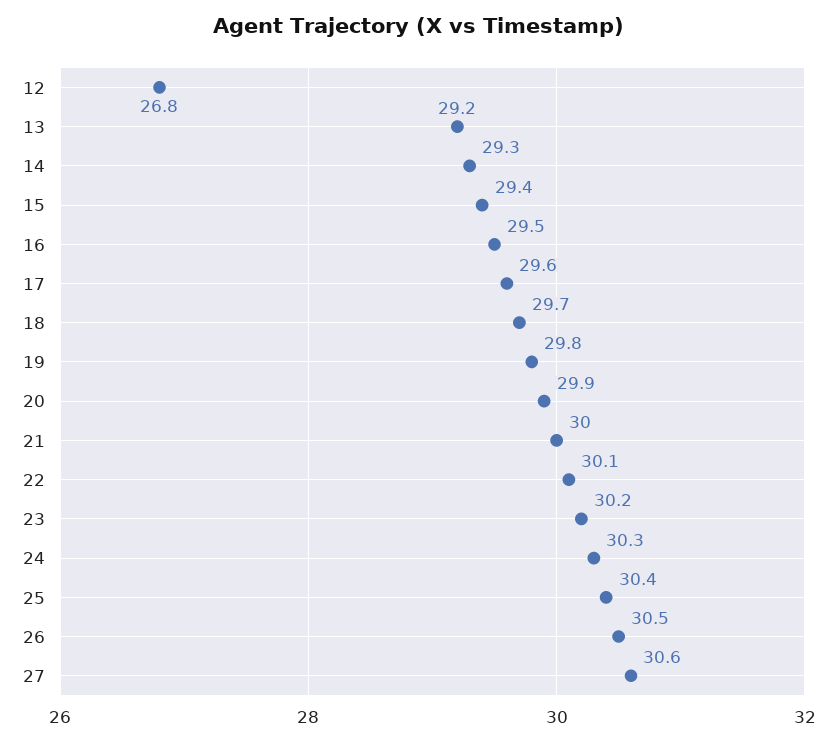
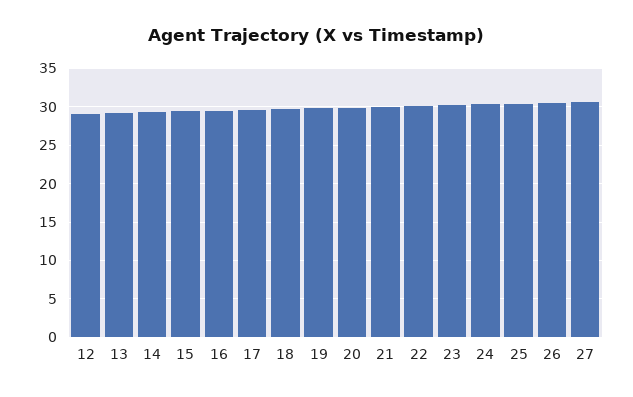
12: 26.8 -> 29

